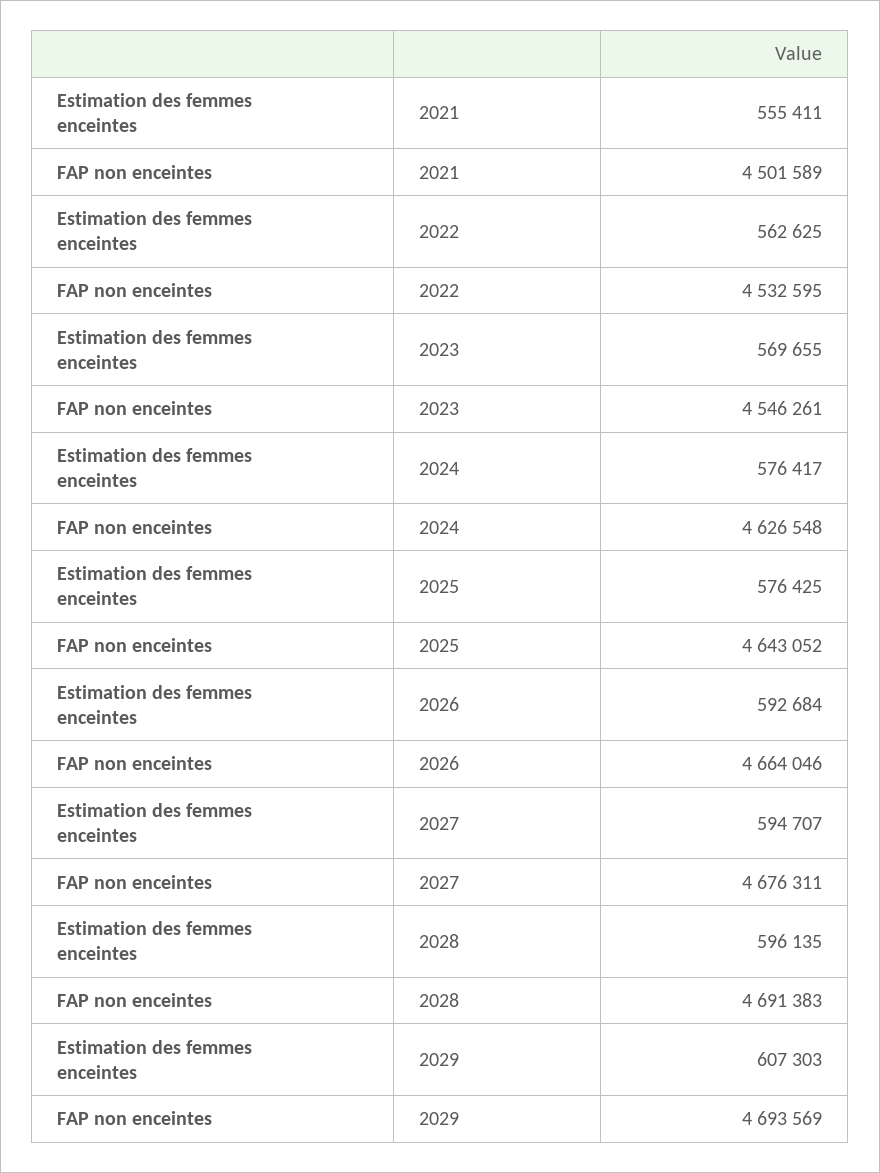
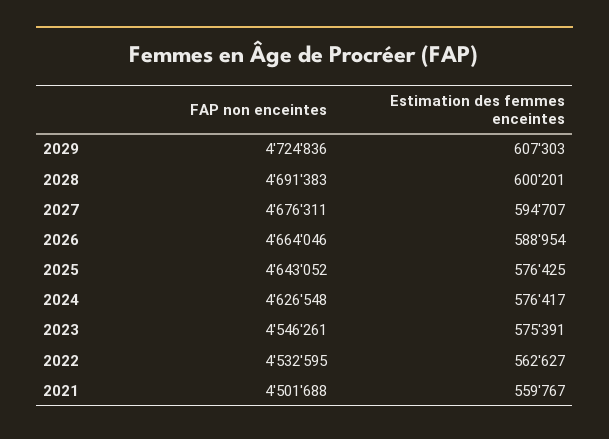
Estimation des femmes enceintes, 2021: 555411 -> 559767
FAP non enceintes, 2021: 4501589 -> 4501688
Estimation des femmes enceintes, 2022: 562625 -> 562627
Estimation des femmes enceintes, 2023: 569655 -> 575391
Estimation des femmes enceintes, 2026: 592684 -> 588954
Estimation des femmes enceintes, 2028: 596135 -> 600201
FAP non enceintes, 2029: 4693569 -> 4724836

